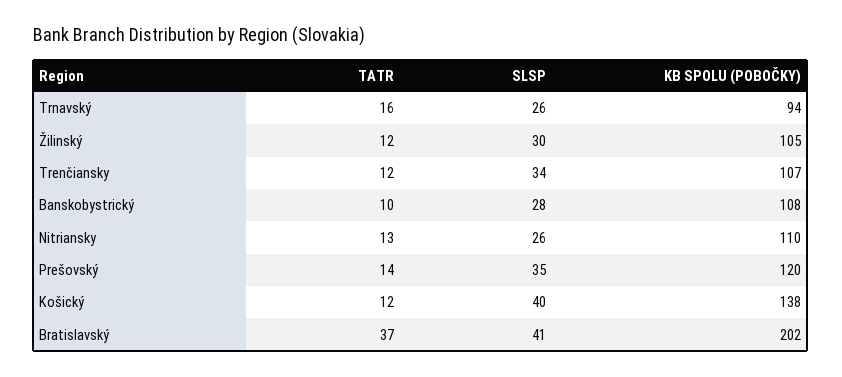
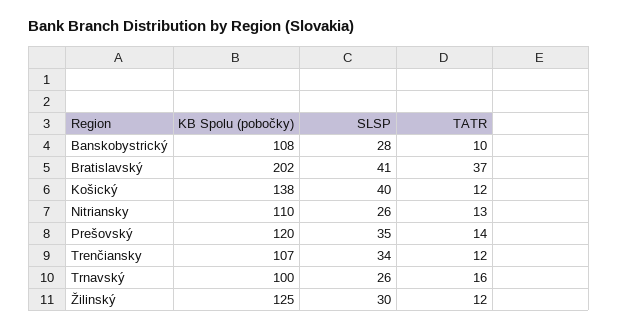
KB SPOLU (POBOČKY), Trnavský: 94 -> 100
KB SPOLU (POBOČKY), Žilinský: 105 -> 125

